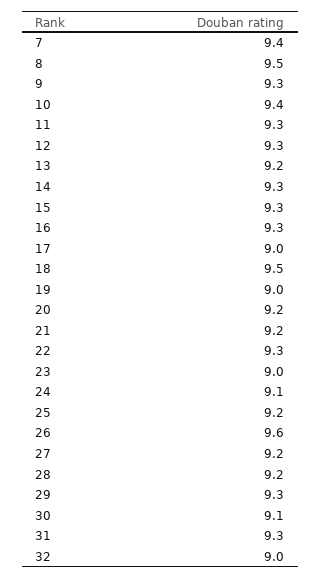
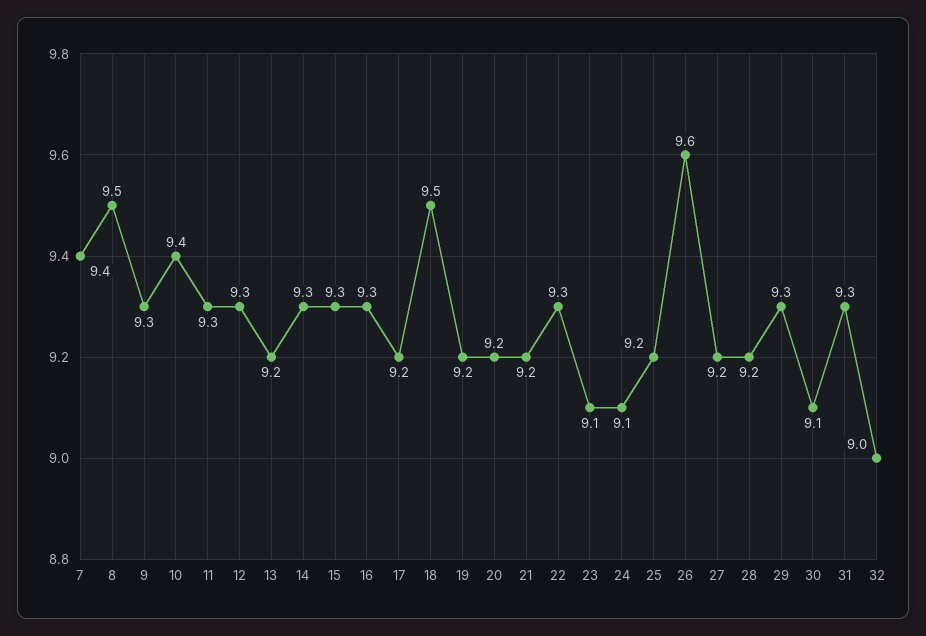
17: 9 -> 9.2
19: 9 -> 9.2
23: 9 -> 9.1

